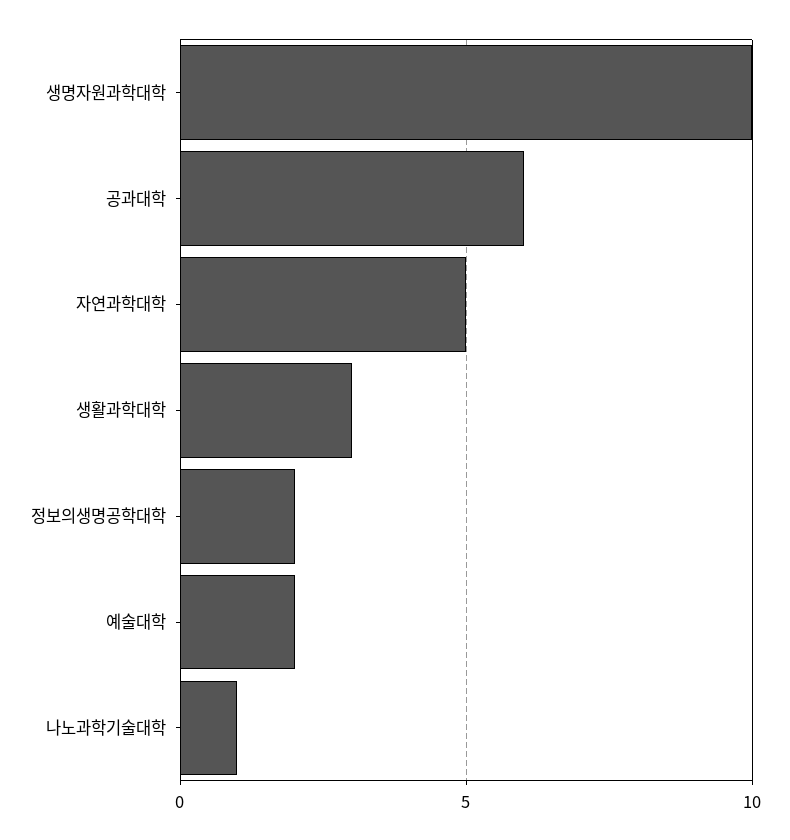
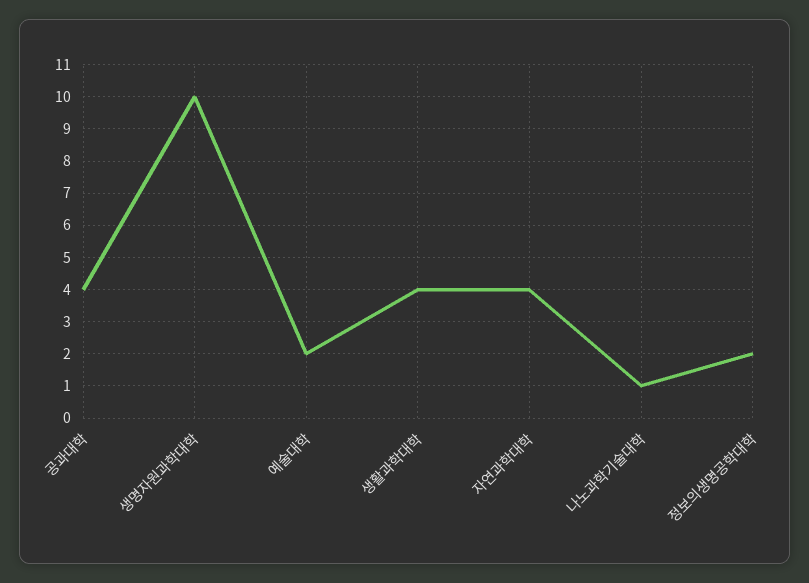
공과대학: 6 -> 4
자연과학대학: 5 -> 4
생활과학대학: 3 -> 4

